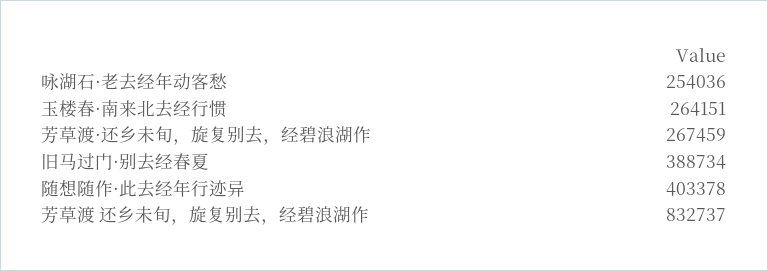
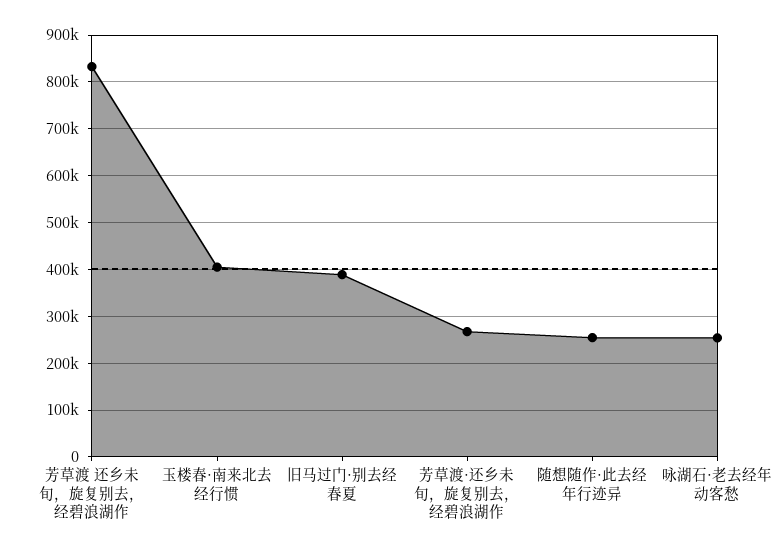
玉楼春·南来北去经行惯: 264151 -> 400000
随想随作·此去经年行迹异: 403378 -> 260000

